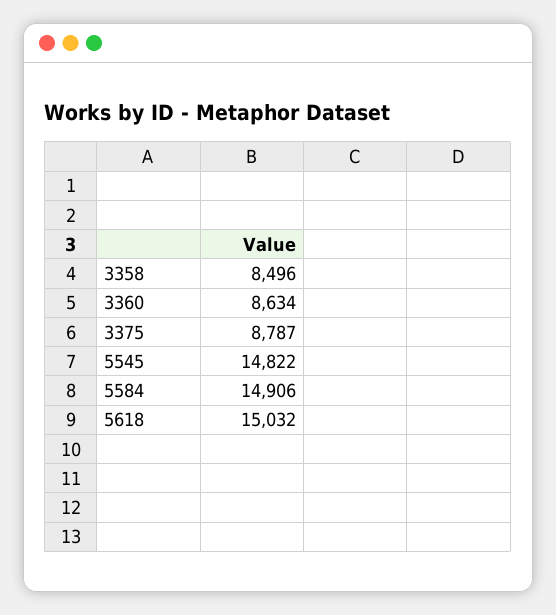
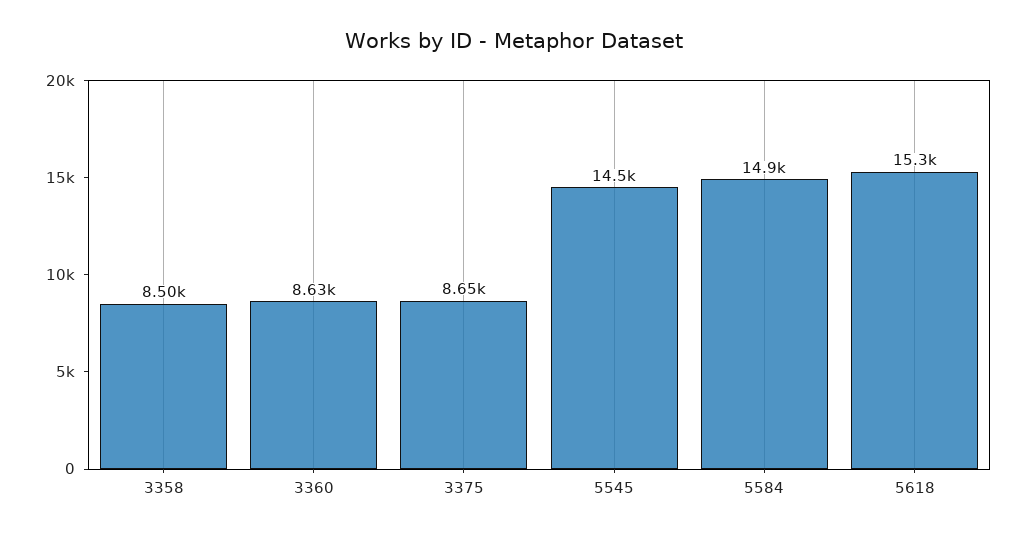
3375: 8787 -> 8650
5545: 14822 -> 14500
5618: 15032 -> 15300

